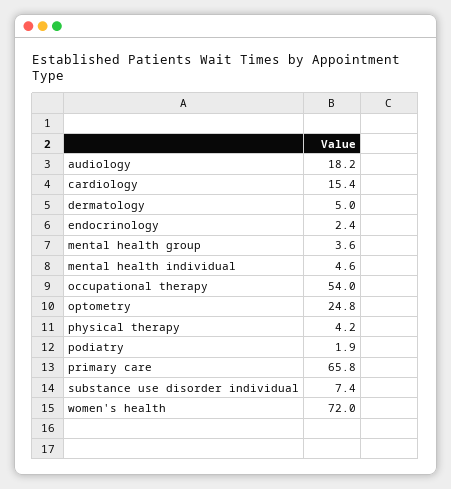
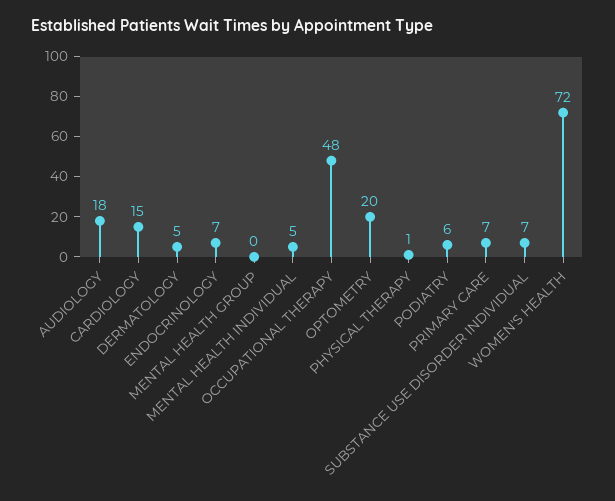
endocrinology: 2.4 -> 7
mental health group: 3.6 -> 0
occupational therapy: 54 -> 48
optometry: 24.8 -> 20
physical therapy: 4.2 -> 1
podiatry: 1.9 -> 6
primary care: 65.8 -> 7

